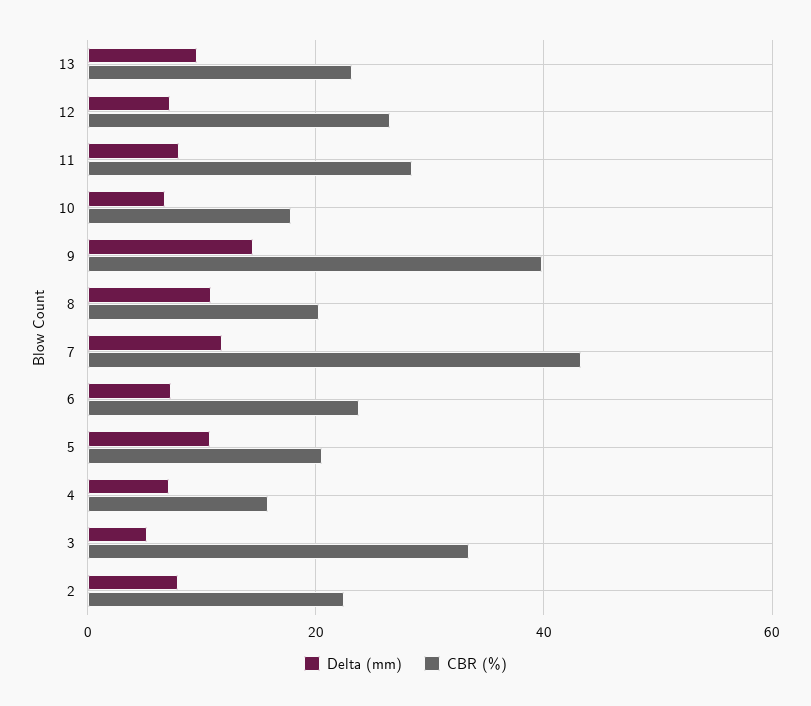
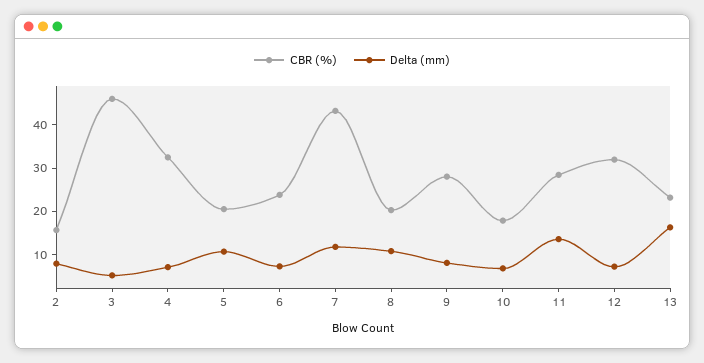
Delta (mm), 13: 10 -> 16
CBR (%), 12: 26 -> 32
Delta (mm), 11: 8 -> 14
Delta (mm), 9: 14 -> 8
CBR (%), 9: 40 -> 28
CBR (%), 4: 16 -> 32
CBR (%), 3: 34 -> 46
CBR (%), 2: 22 -> 16

